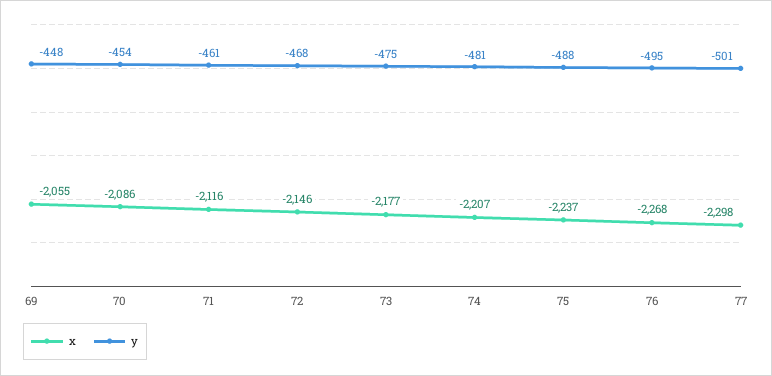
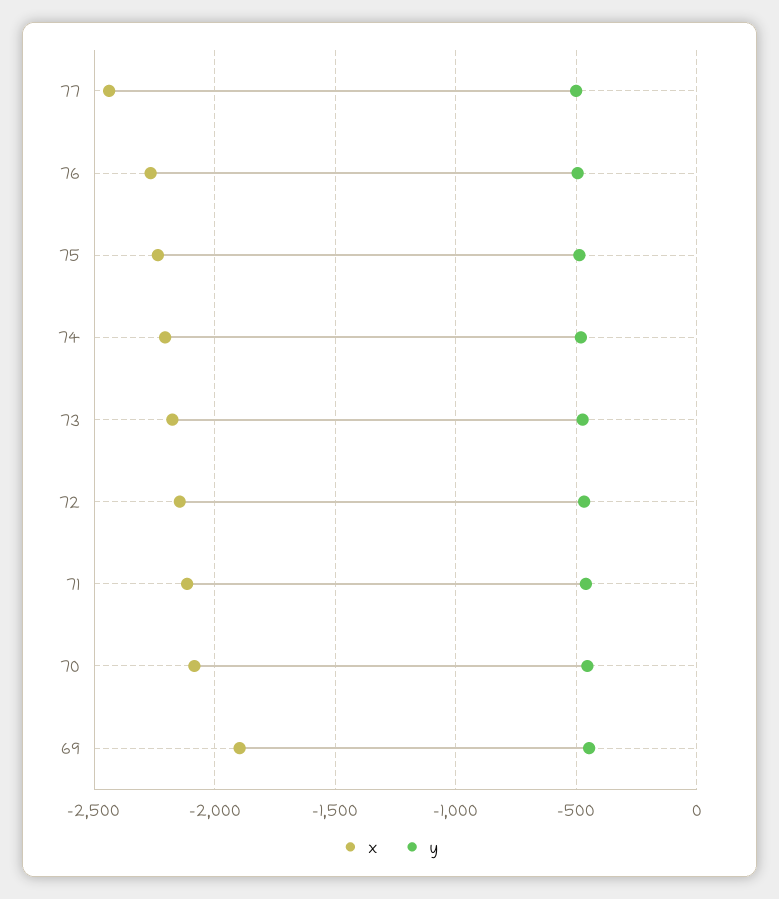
x, 69: -2055 -> -1900
x, 77: -2298 -> -2450

